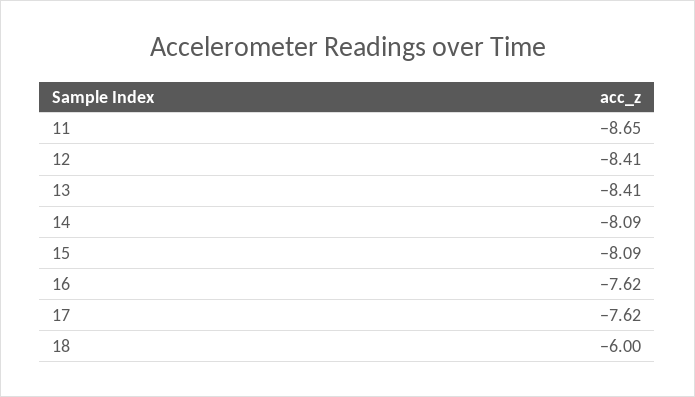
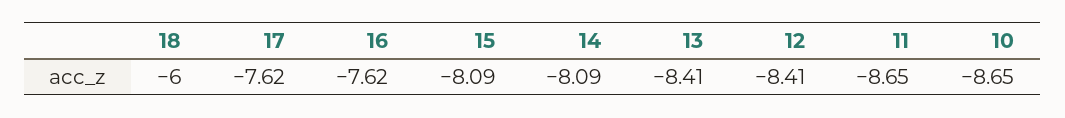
10: none -> -8.65

